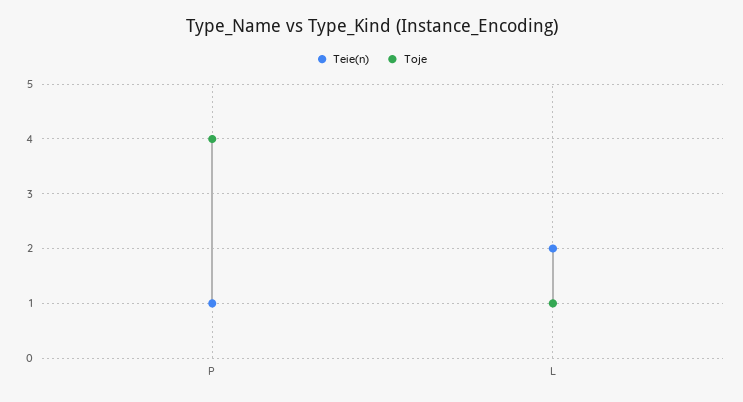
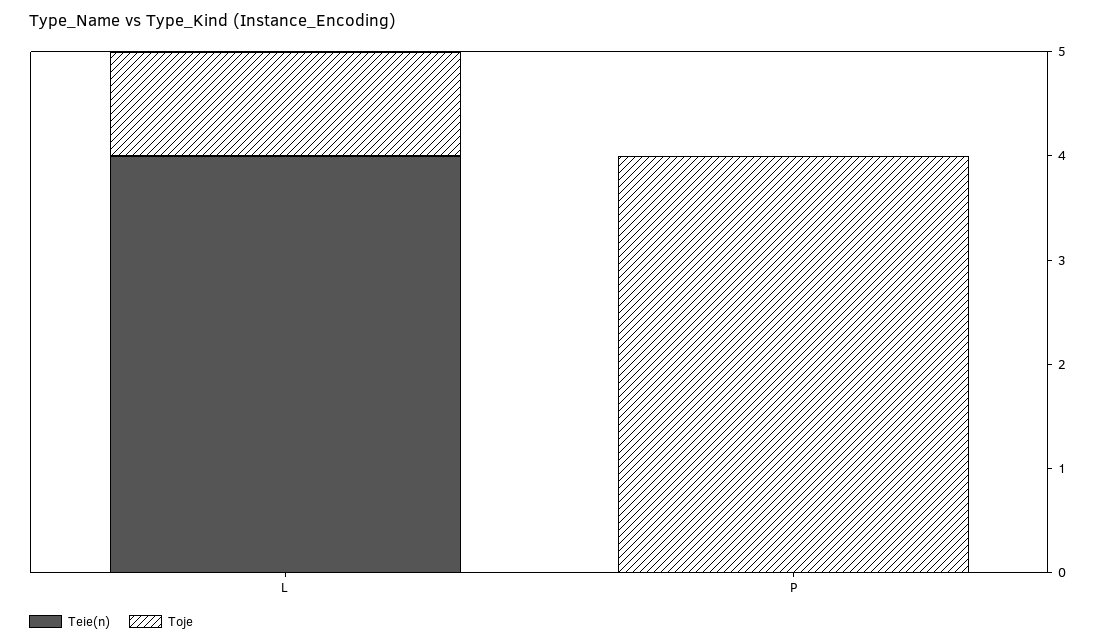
Teie(n), P: 1 -> 0
Teie(n), L: 2 -> 4

